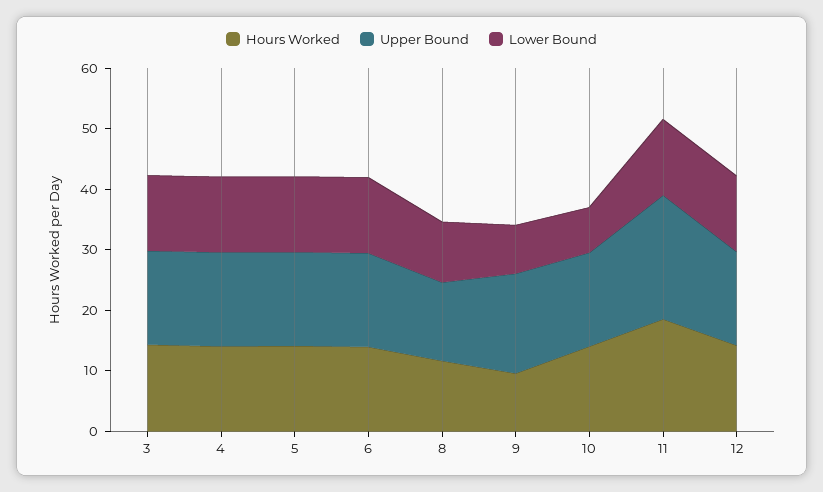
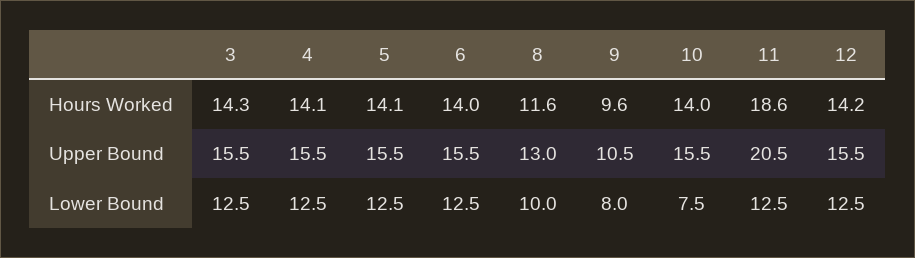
Upper Bound, 9: 16 -> 10.5

